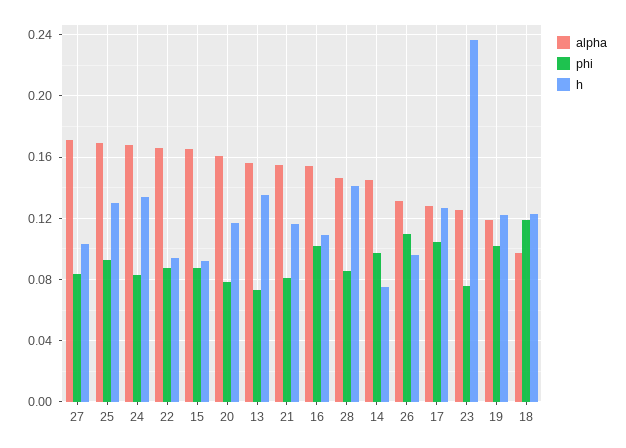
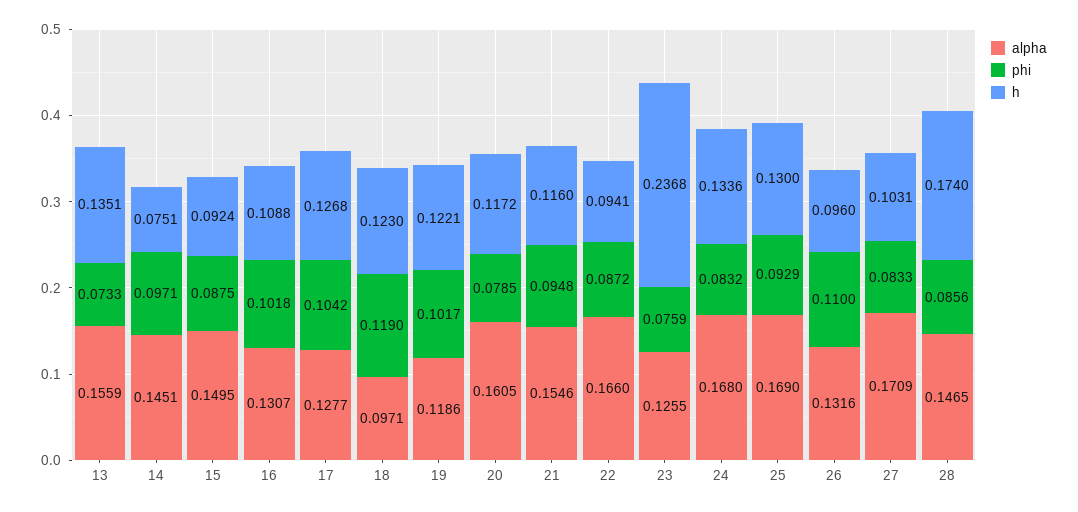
alpha, 15: 0.165 -> 0.1495
phi, 21: 0.08 -> 0.0948
alpha, 16: 0.155 -> 0.1307
h, 28: 0.14 -> 0.174

